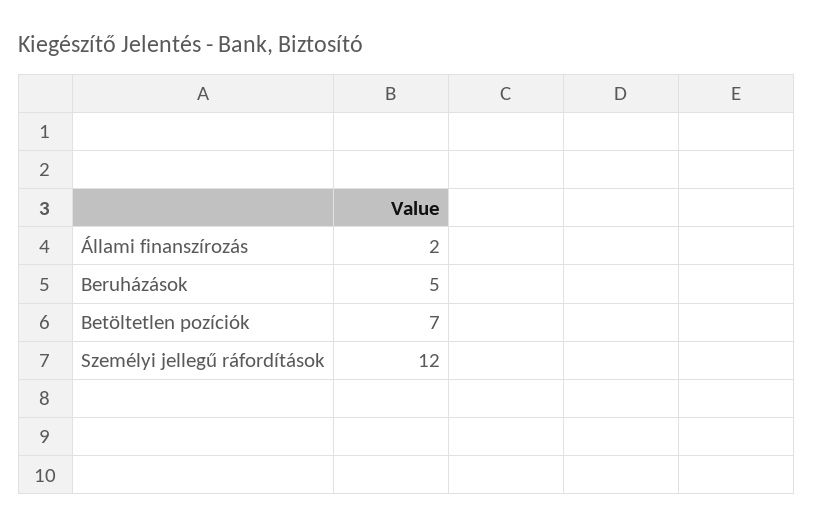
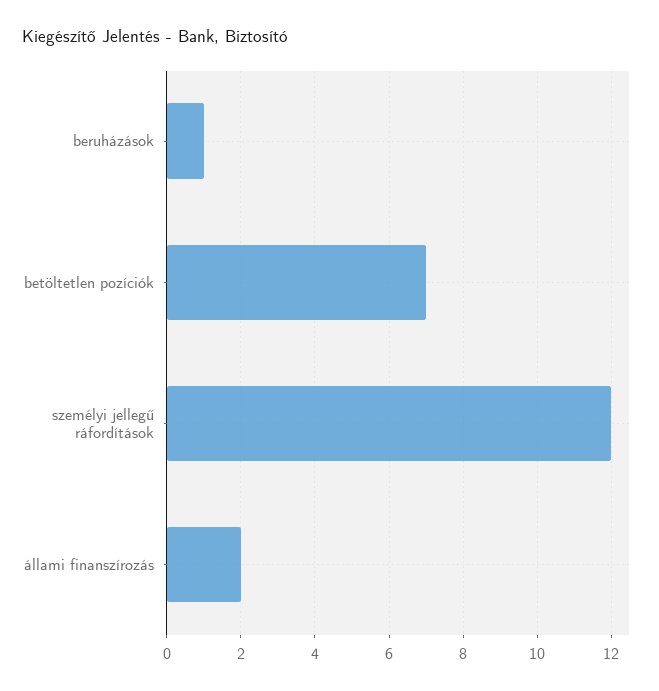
Beruházások: 5 -> 1

